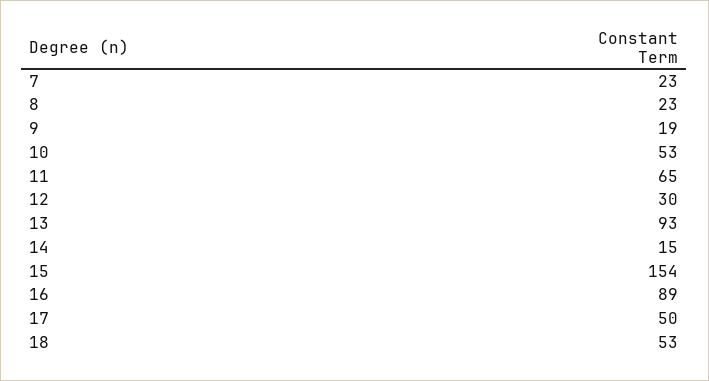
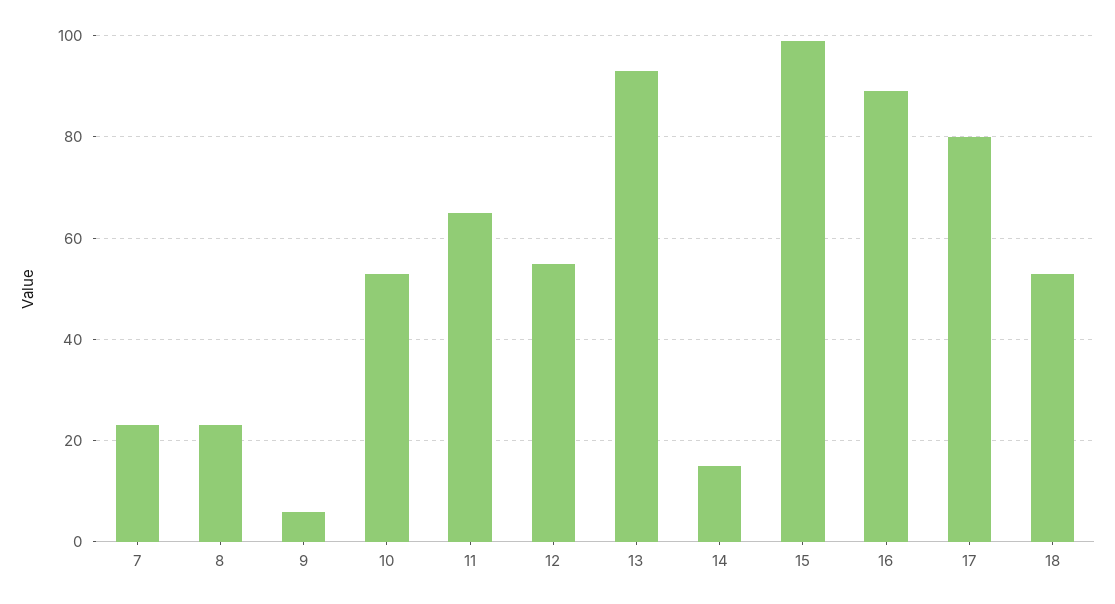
9: 19 -> 5
12: 30 -> 55
15: 154 -> 100
17: 50 -> 80

